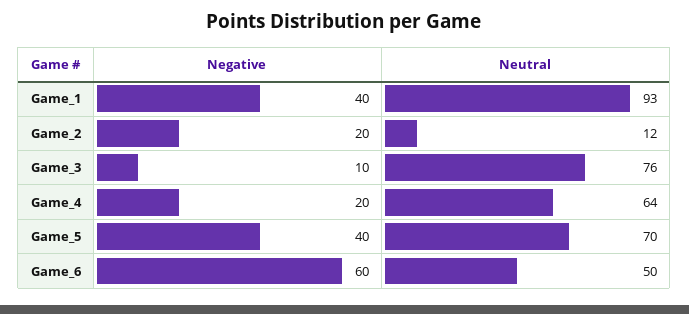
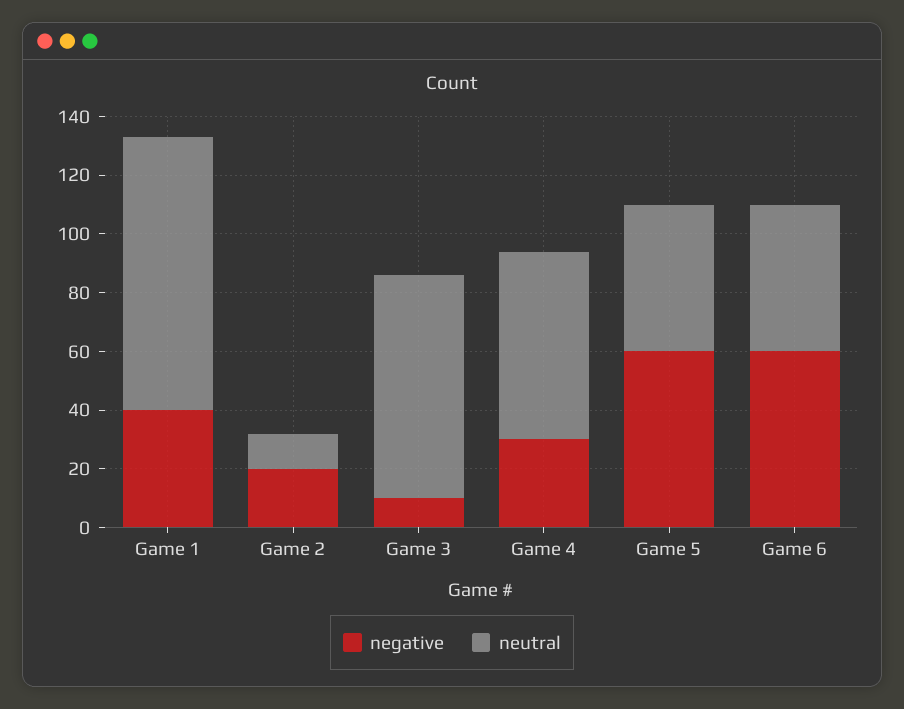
Negative, Game_4: 20 -> 30
Negative, Game_5: 40 -> 60
Neutral, Game_5: 70 -> 50

